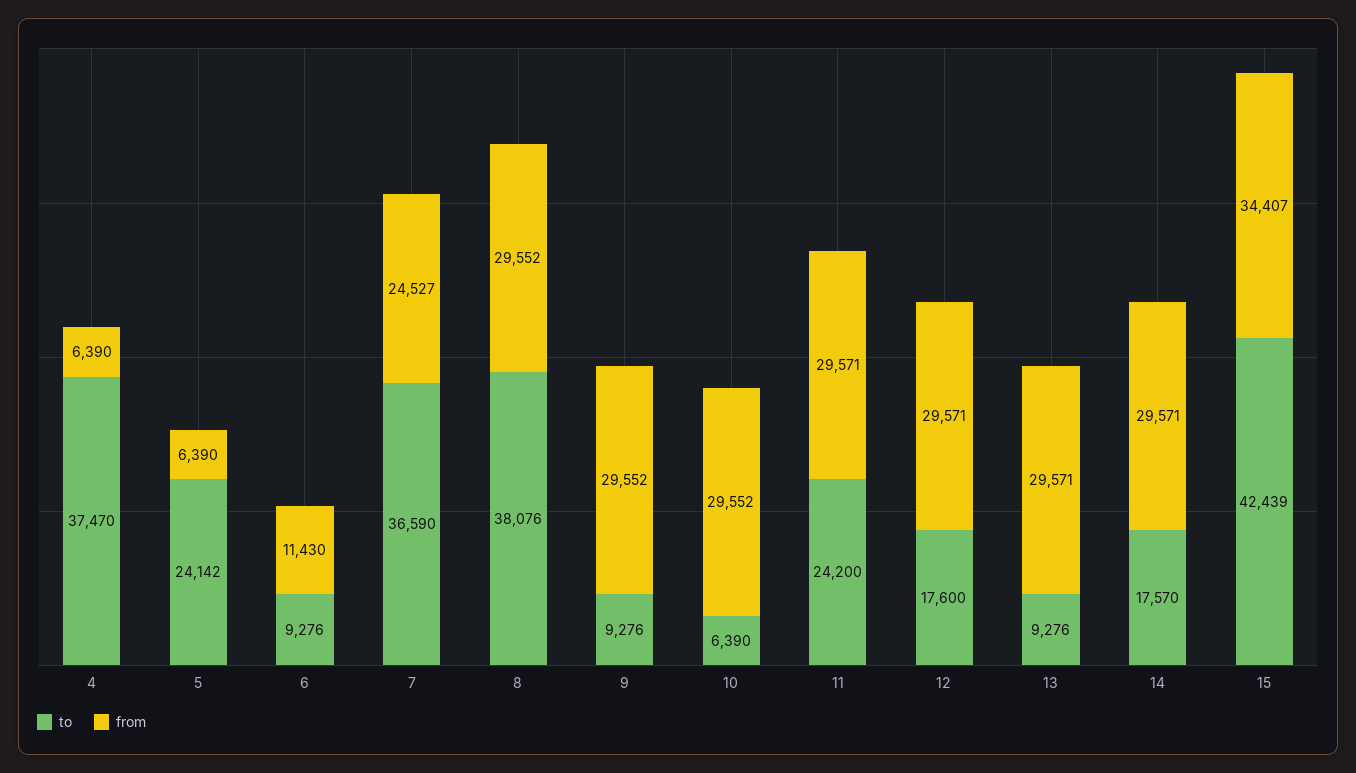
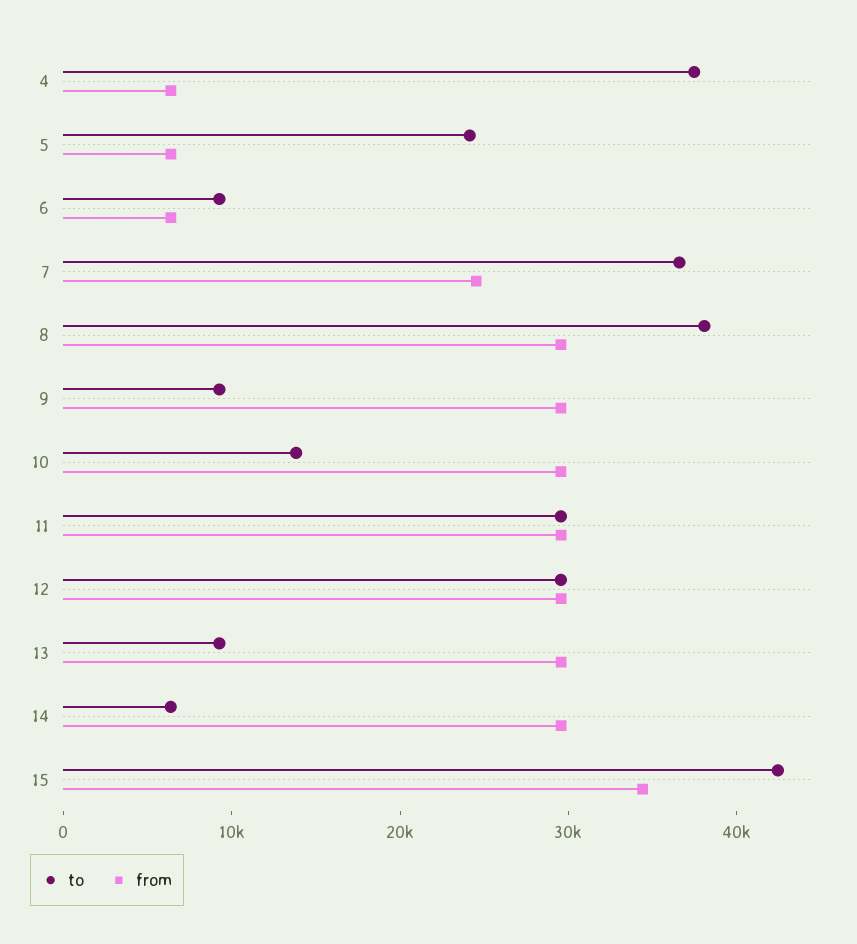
from, 6: 11430 -> 6000
to, 10: 6390 -> 14000
to, 11: 24200 -> 30000
to, 12: 17600 -> 30000
to, 14: 17570 -> 6000

